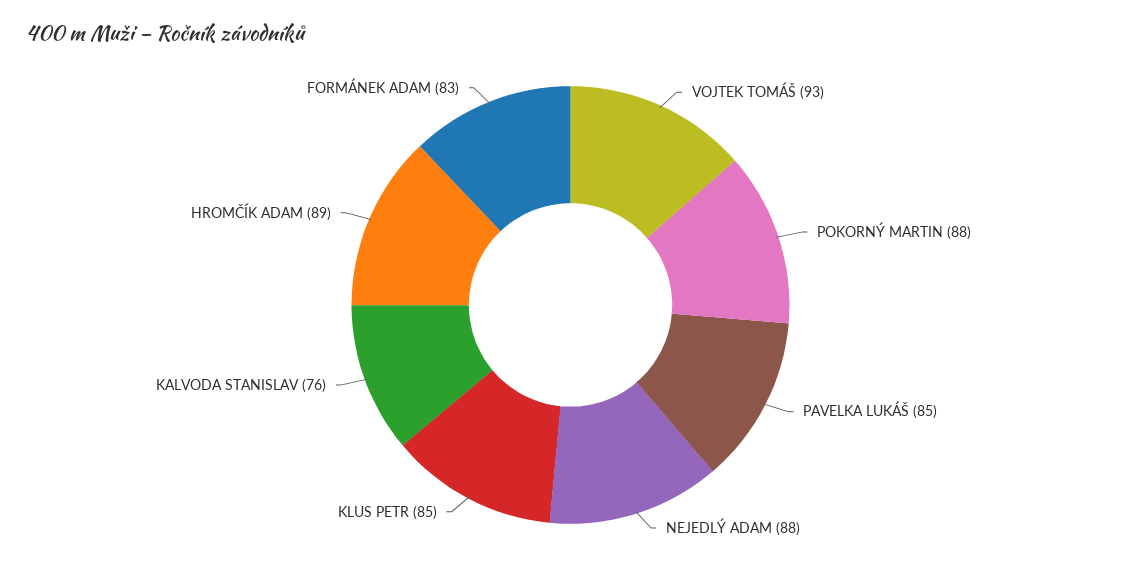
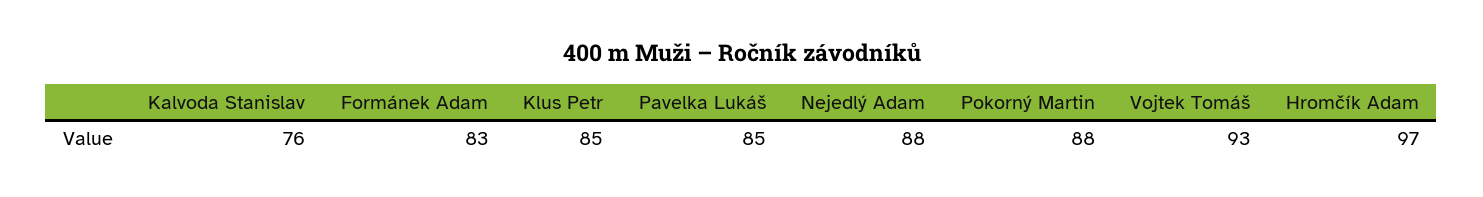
HROMČÍK ADAM: 89 -> 97

